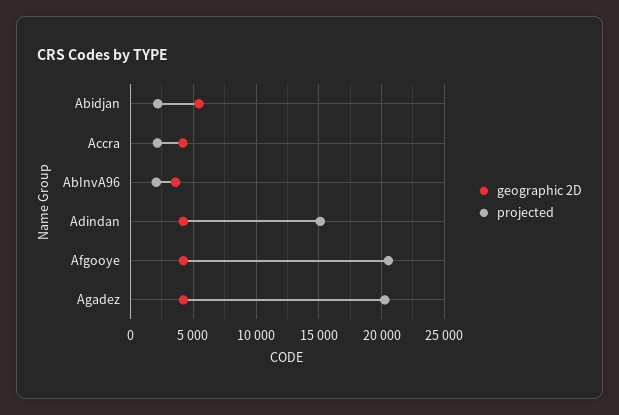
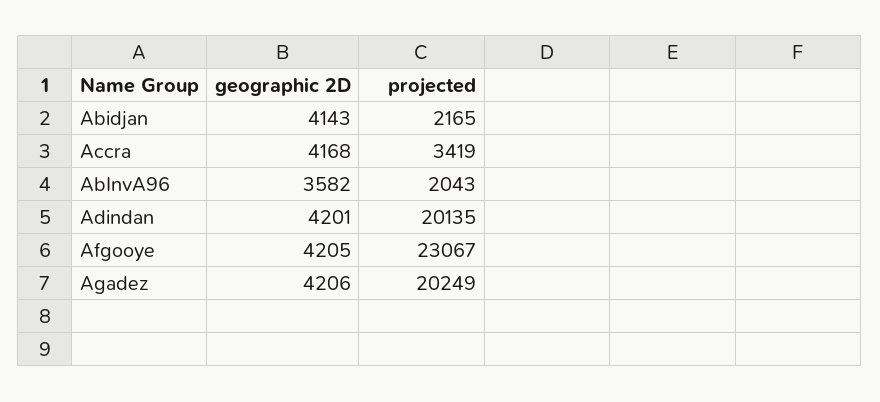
geographic 2D, Abidjan: 5500 -> 4143
projected, Accra: 2000 -> 3419
projected, Adindan: 15000 -> 20135
projected, Afgooye: 20500 -> 23067

